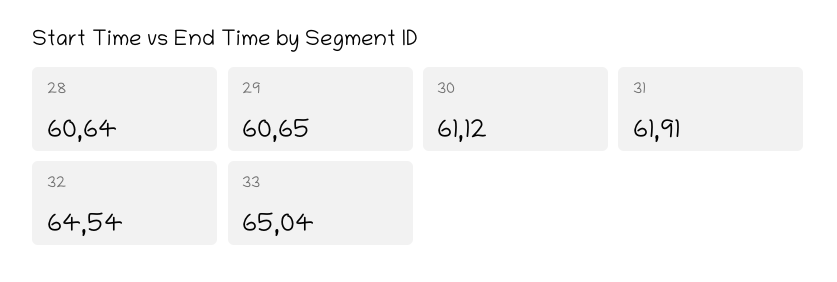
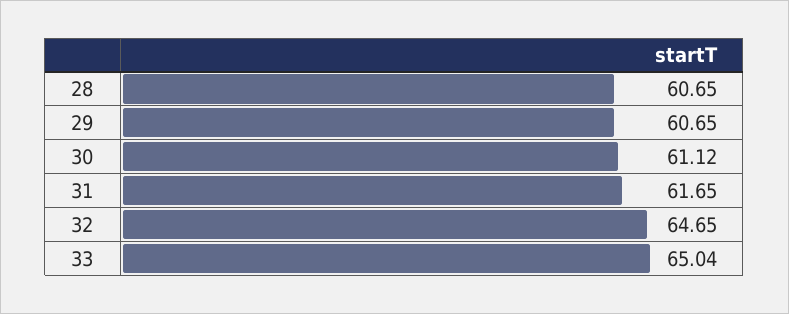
28: 60.64 -> 60.65
31: 61.91 -> 61.65
32: 64.54 -> 64.65

